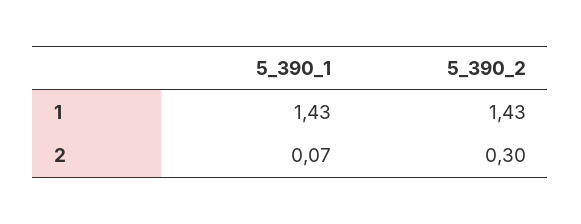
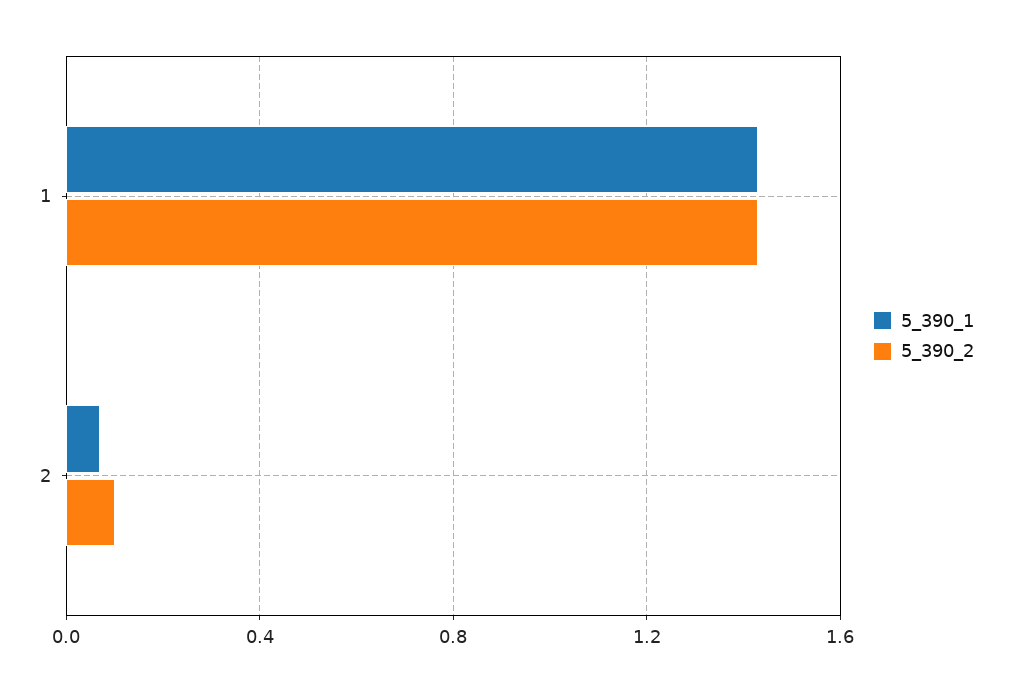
5_390_2, 2: 0.3 -> 0.1

